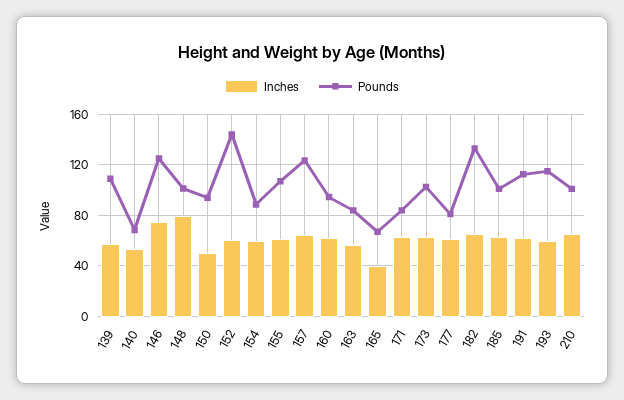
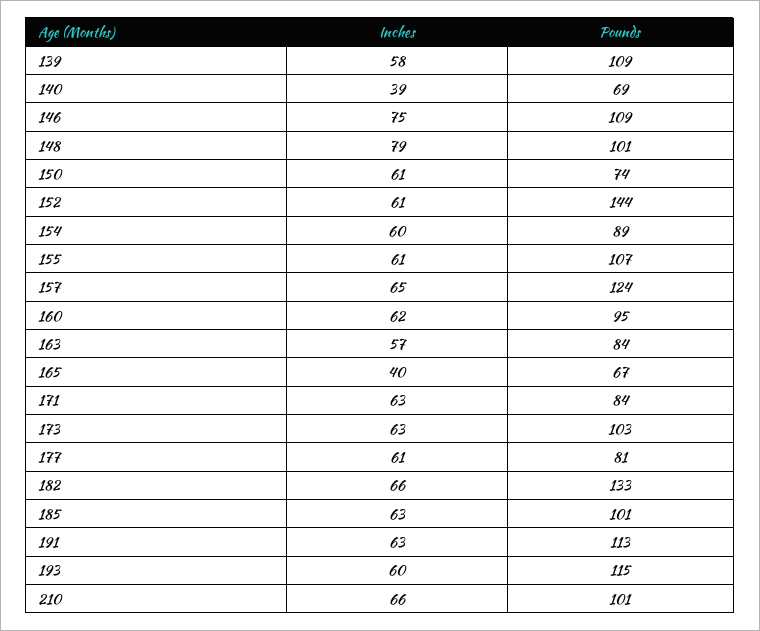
Inches, 140: 55 -> 39
Pounds, 146: 125 -> 109
Inches, 150: 50 -> 61
Pounds, 150: 95 -> 74

